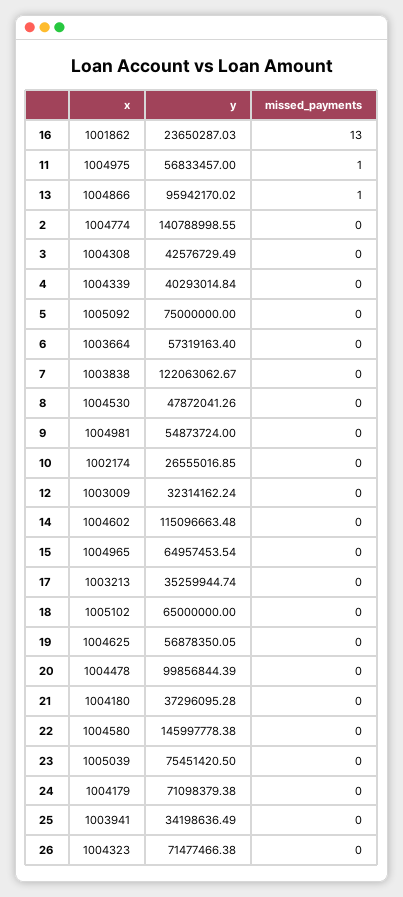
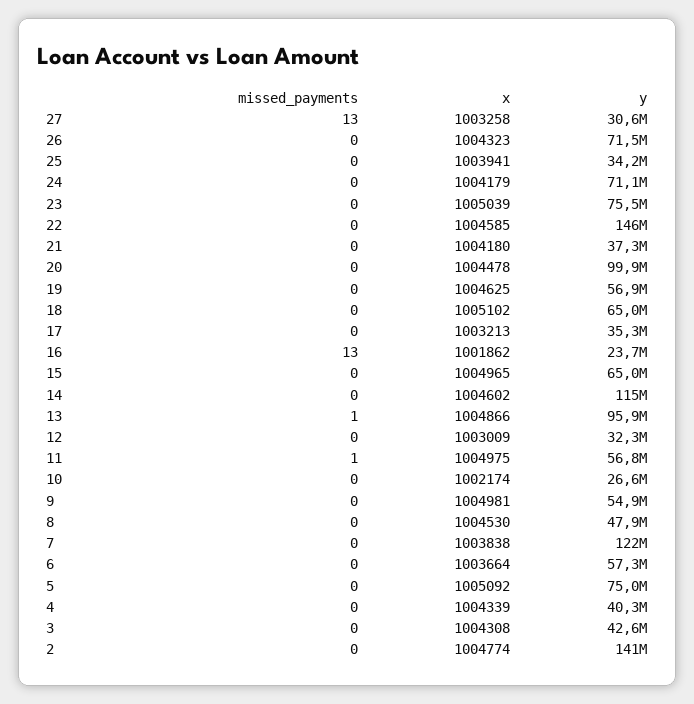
x, 22: 1004580 -> 1004585
missed_payments, 27: none -> 13
x, 27: none -> 1003258
y, 27: none -> 30600000

